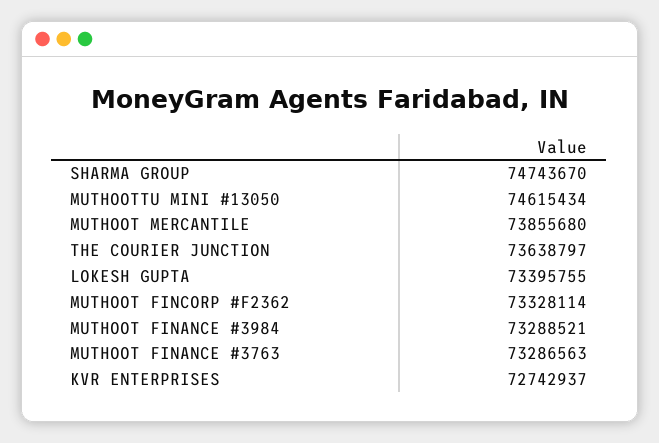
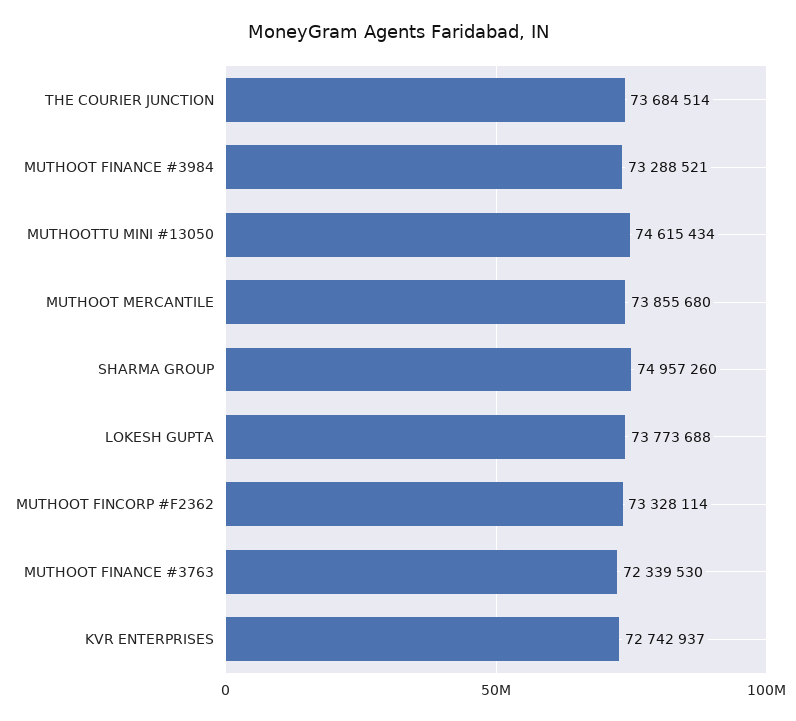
SHARMA GROUP: 74743670 -> 74957260
THE COURIER JUNCTION: 73638797 -> 73684514
LOKESH GUPTA: 73395755 -> 73773688
MUTHOOT FINANCE #3763: 73286563 -> 72339530

